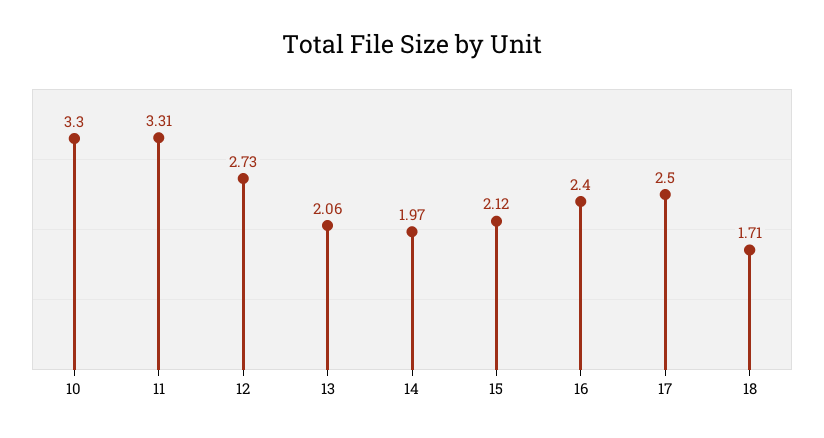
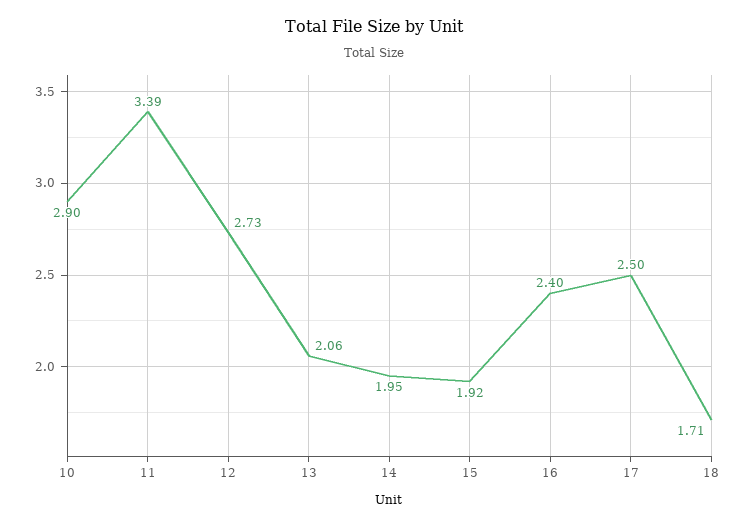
10: 3.3 -> 2.9
11: 3.31 -> 3.39
14: 1.97 -> 1.95
15: 2.12 -> 1.92

